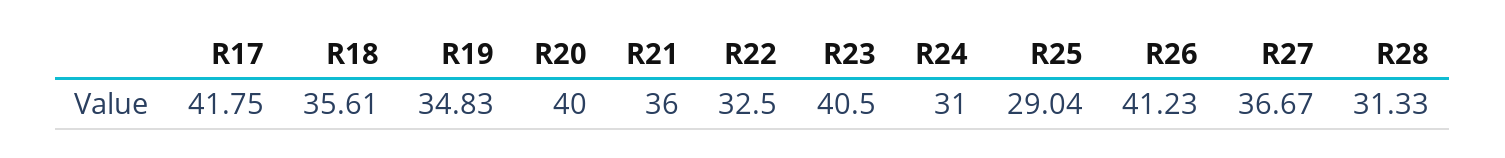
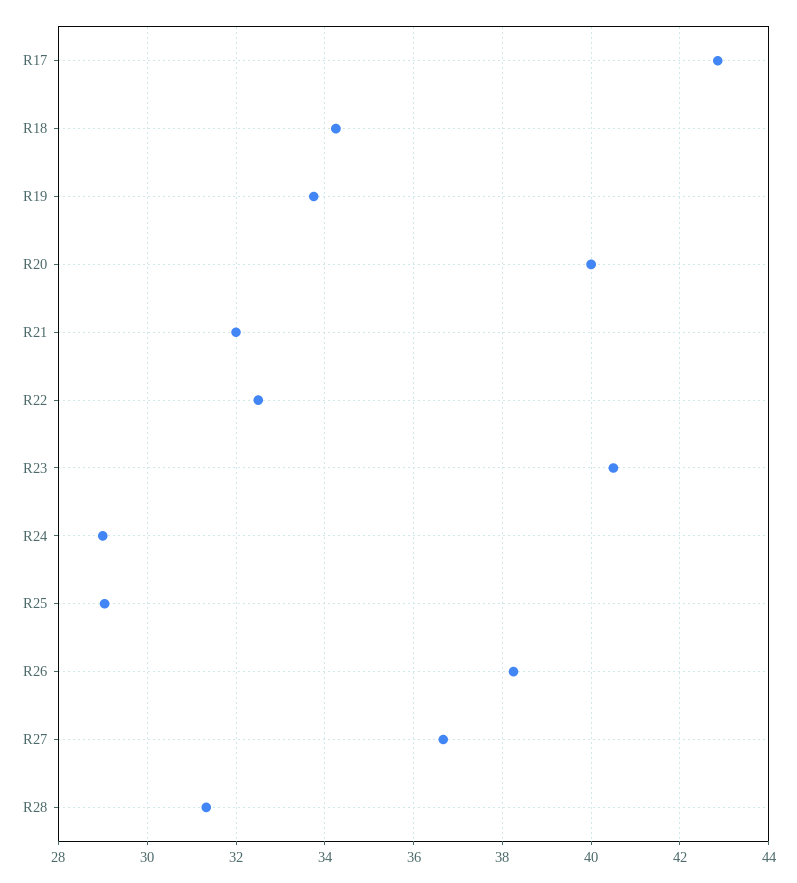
R17: 41.75 -> 42.8
R18: 35.61 -> 34.2
R19: 34.83 -> 33.8
R21: 36 -> 32
R24: 31 -> 29
R26: 41.23 -> 38.2

